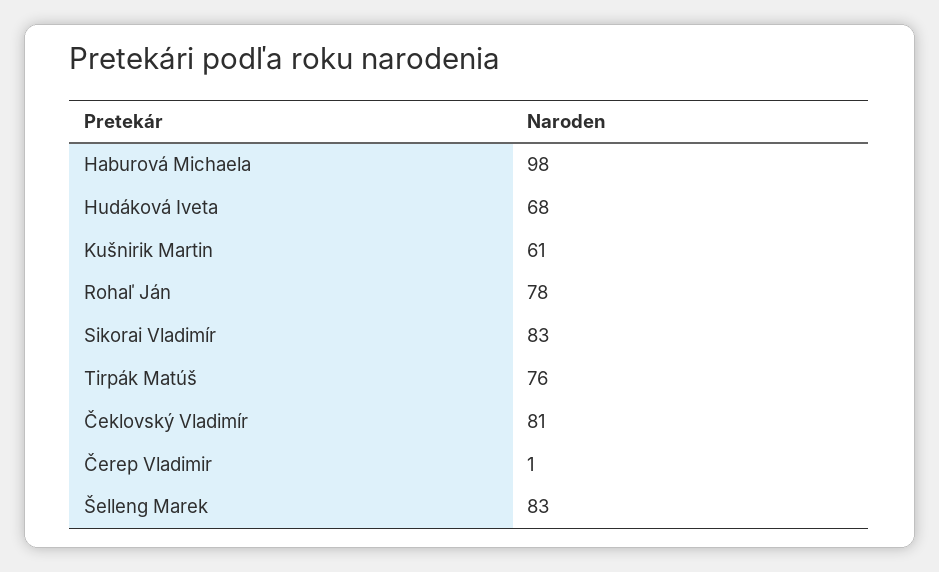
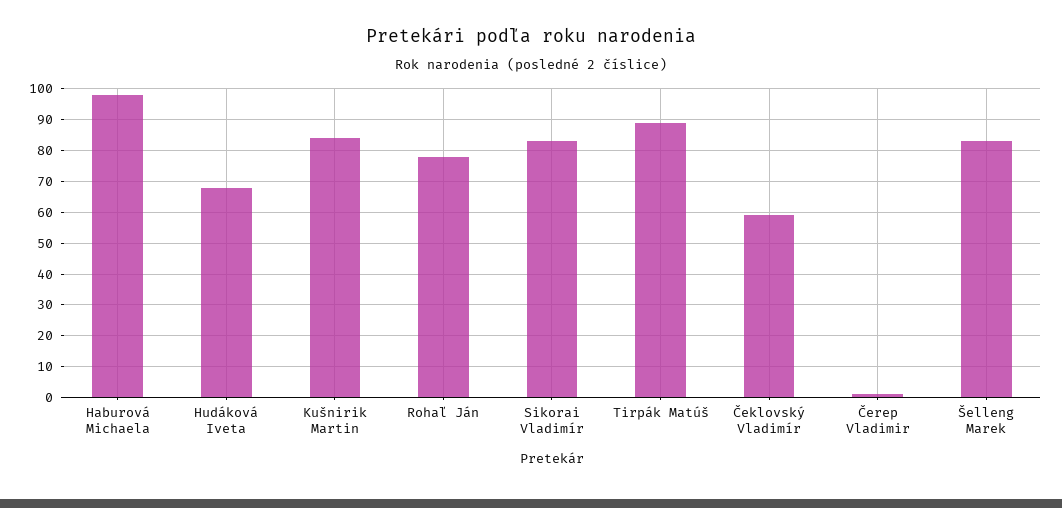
Kušnirik Martin: 61 -> 85
Tirpák Matúš: 76 -> 90
Čeklovský Vladimír: 81 -> 60

